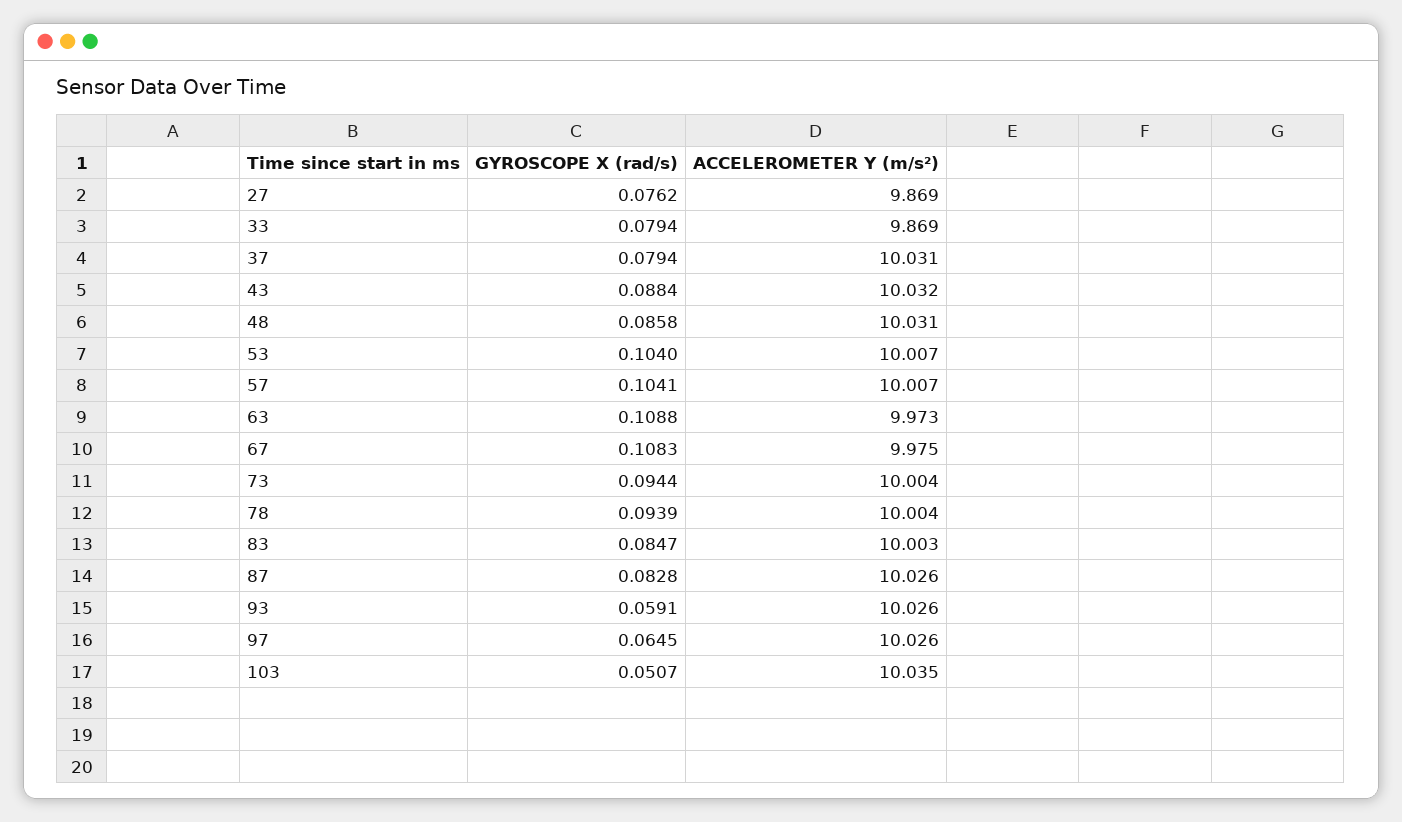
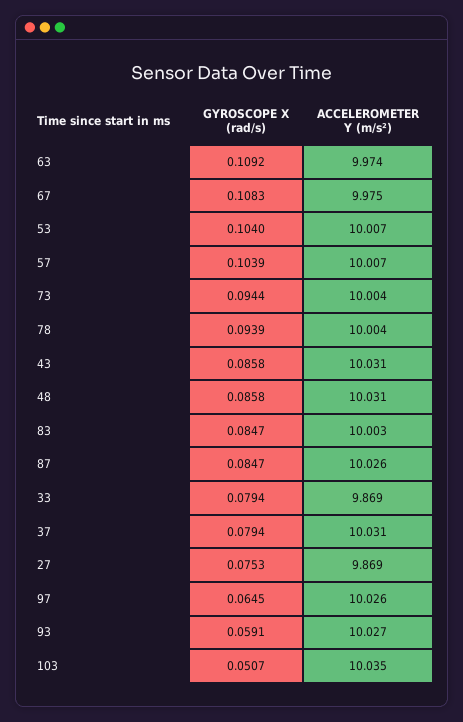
GYROSCOPE X (rad/s), 27: 0.0762 -> 0.0753
GYROSCOPE X (rad/s), 43: 0.0884 -> 0.0858
ACCELEROMETER Y (m/s²), 43: 10.032 -> 10.031
GYROSCOPE X (rad/s), 57: 0.1041 -> 0.1039
GYROSCOPE X (rad/s), 63: 0.1088 -> 0.1092
ACCELEROMETER Y (m/s²), 63: 9.973 -> 9.974
GYROSCOPE X (rad/s), 87: 0.0828 -> 0.0847
ACCELEROMETER Y (m/s²), 93: 10.026 -> 10.027

